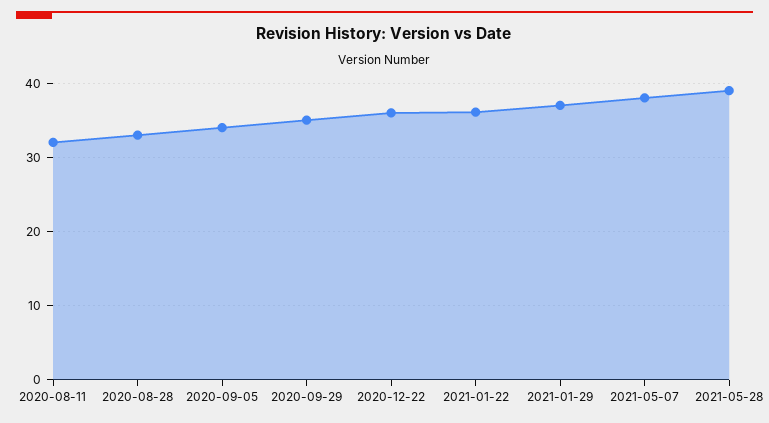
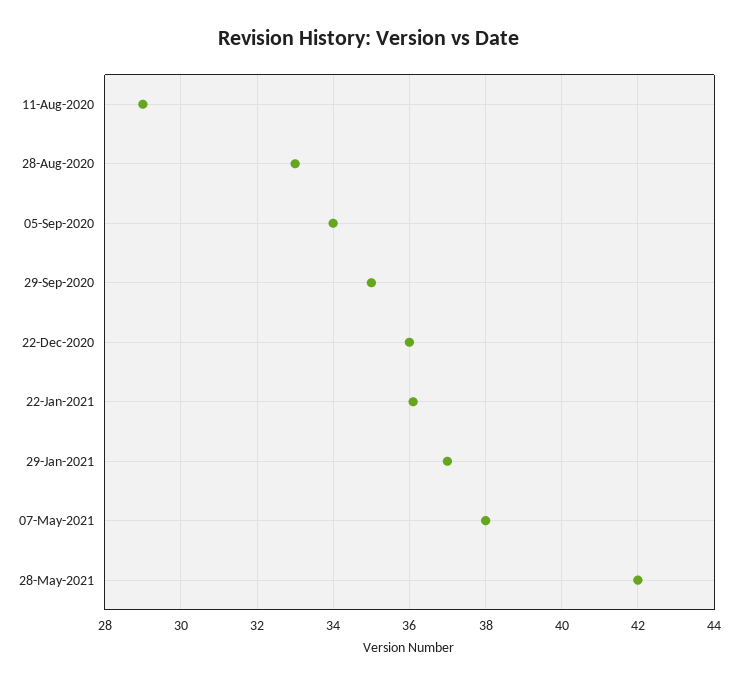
2020-08-11: 32 -> 29
2021-05-28: 39 -> 42

